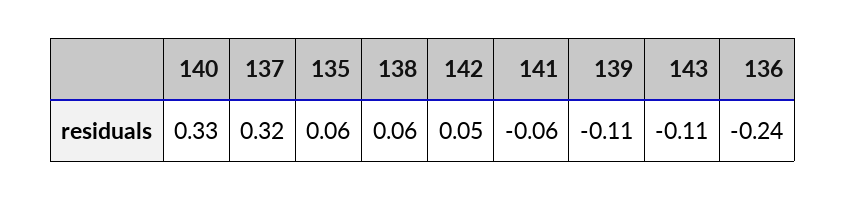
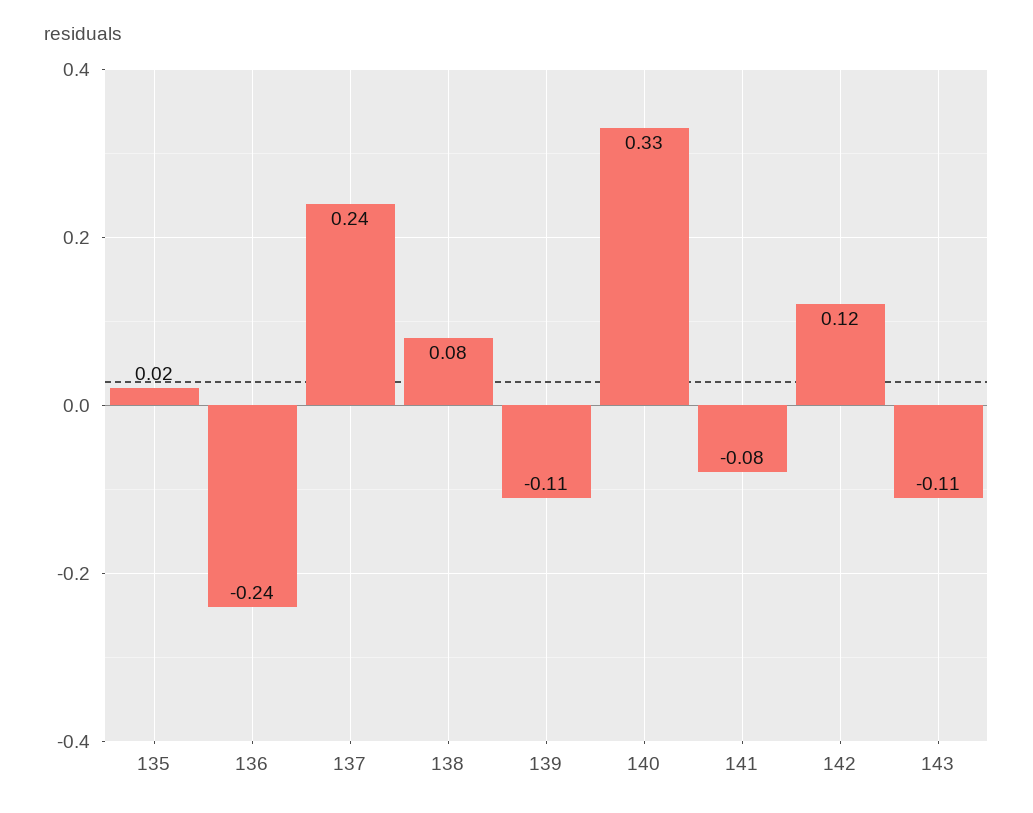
137: 0.32 -> 0.24
135: 0.06 -> 0.02
138: 0.06 -> 0.08
142: 0.05 -> 0.12
141: -0.06 -> -0.08

